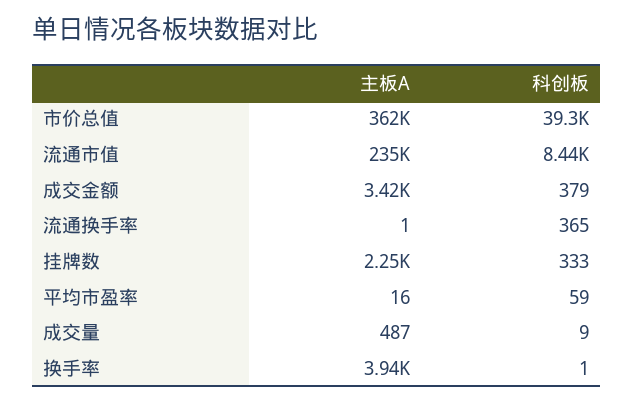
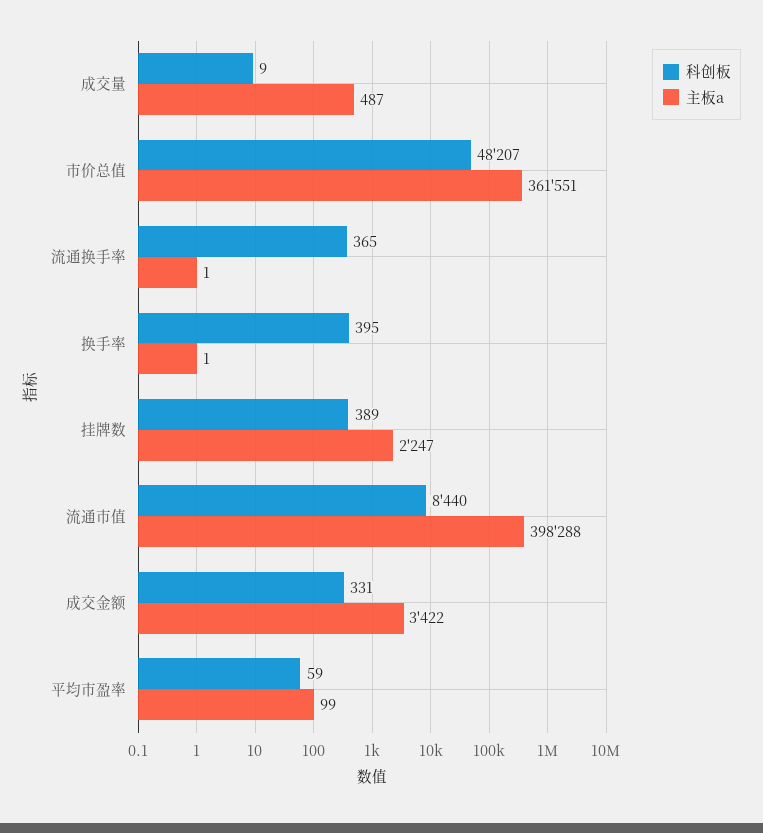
科创板, 市价总值: 39300 -> 48207
主板A, 流通市值: 235000 -> 398288
科创板, 成交金额: 379 -> 331
科创板, 挂牌数: 333 -> 389
主板A, 平均市盈率: 16 -> 99
主板A, 换手率: 3940 -> 1
科创板, 换手率: 1 -> 395

